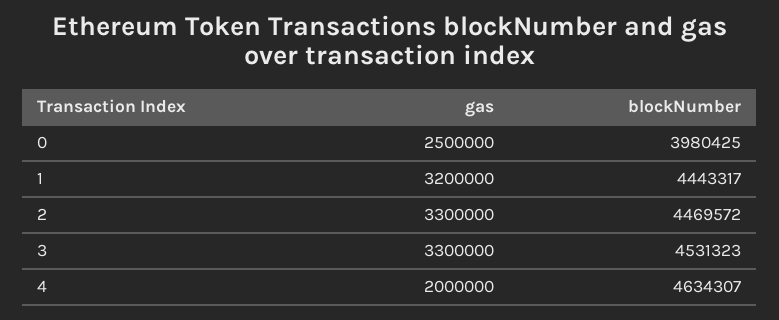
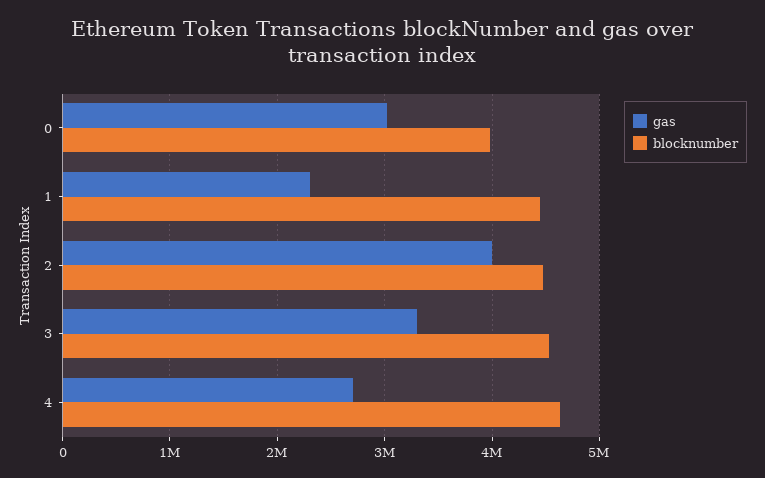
gas, 0: 2500000 -> 3000000
gas, 1: 3200000 -> 2300000
gas, 2: 3300000 -> 4000000
gas, 4: 2000000 -> 2700000

